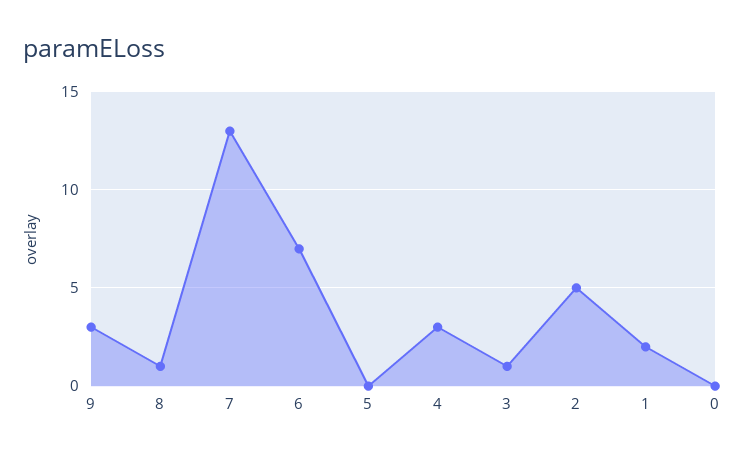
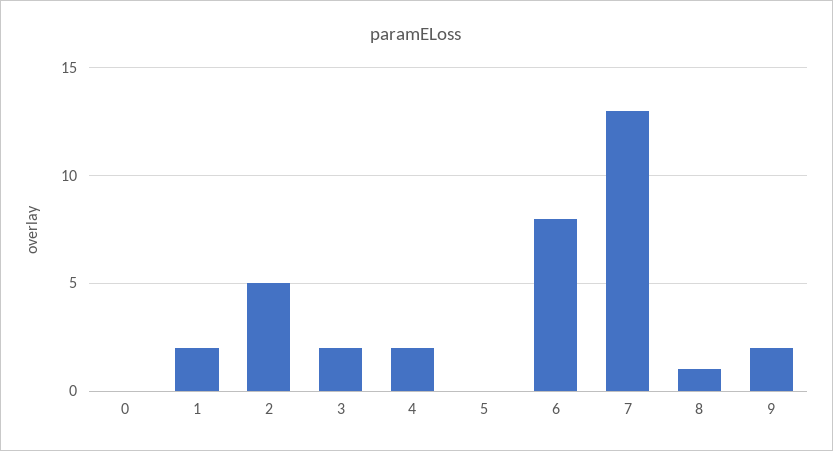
9: 3 -> 2
6: 7 -> 8
4: 3 -> 2
3: 1 -> 2

